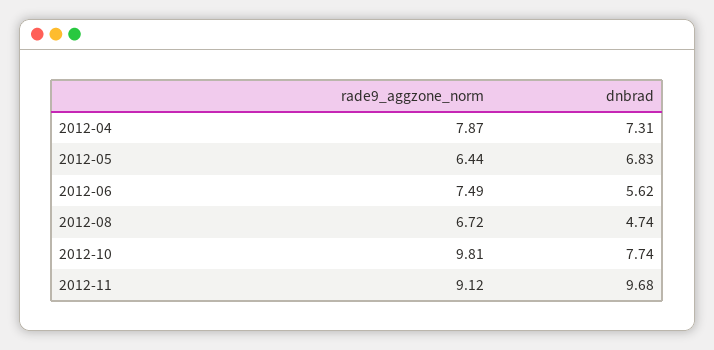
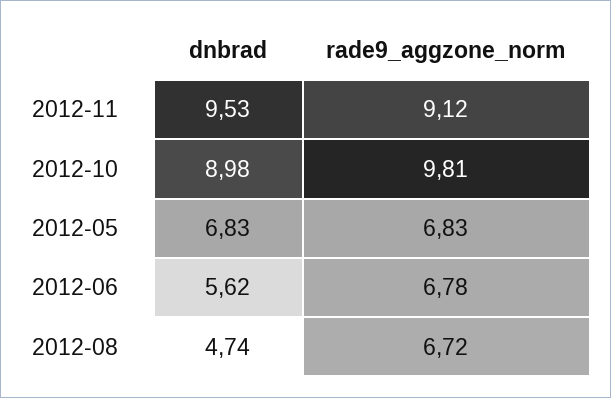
rade9_aggzone_norm, 2012-04: 7.87 -> none
dnbrad, 2012-04: 7.31 -> none
rade9_aggzone_norm, 2012-05: 6.44 -> 6.83
rade9_aggzone_norm, 2012-06: 7.49 -> 6.78
dnbrad, 2012-10: 7.74 -> 8.98
dnbrad, 2012-11: 9.68 -> 9.53

